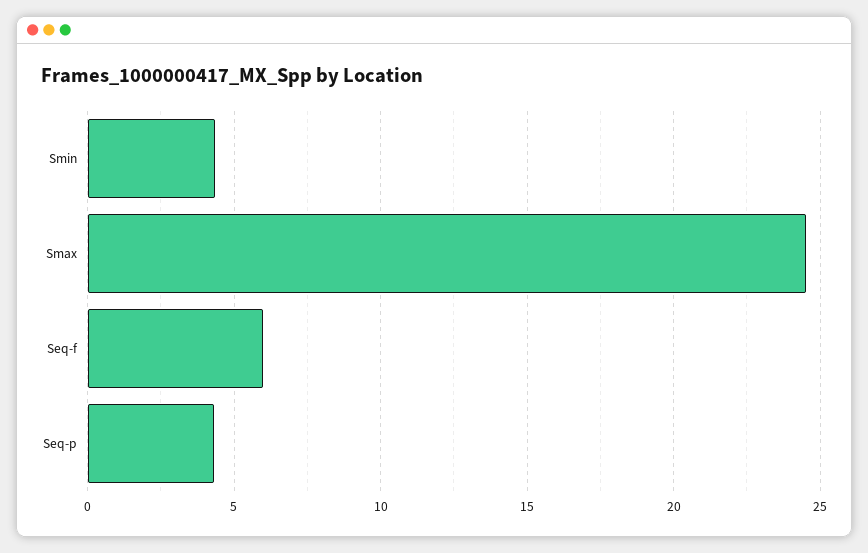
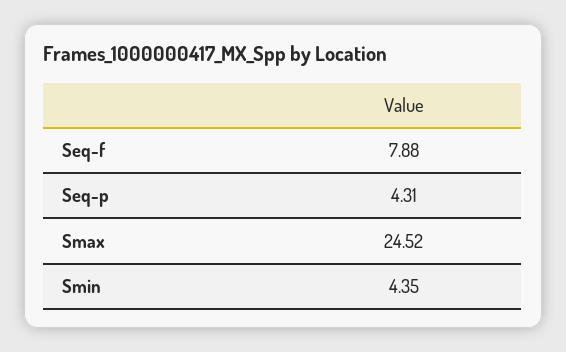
Seq-f: 6 -> 7.88

